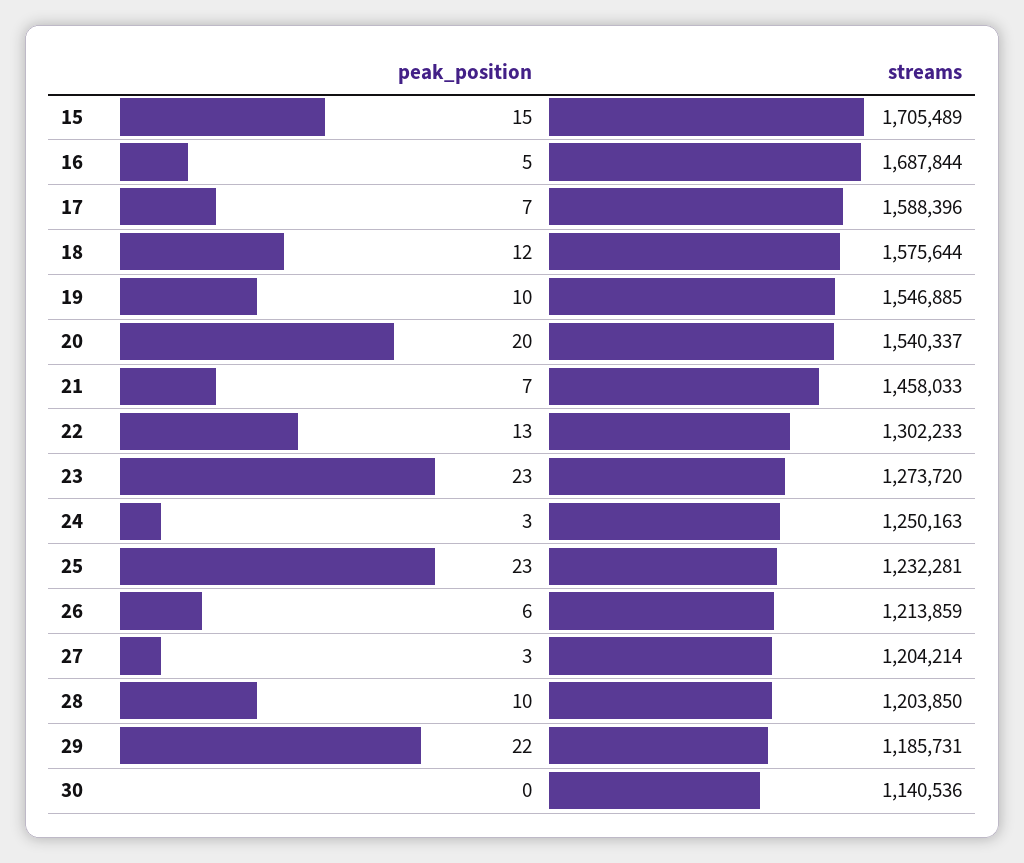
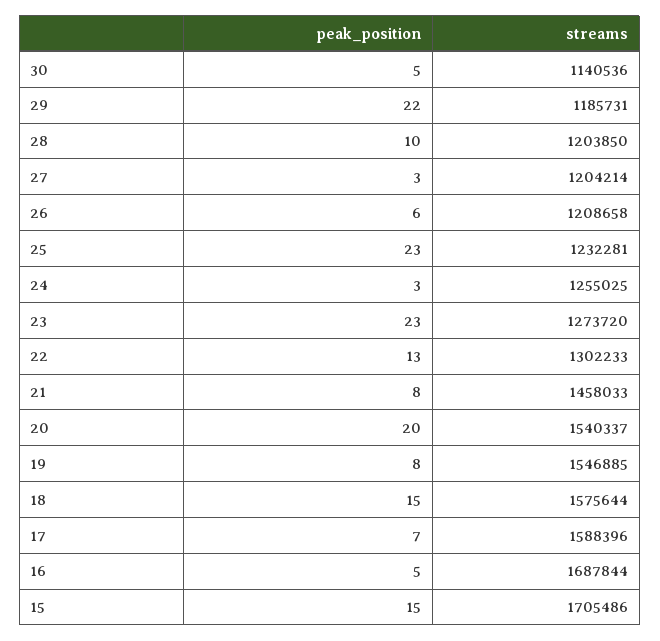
streams, 15: 1705489 -> 1705486
peak_position, 18: 12 -> 15
peak_position, 19: 10 -> 8
peak_position, 21: 7 -> 8
streams, 24: 1250163 -> 1255025
streams, 26: 1213859 -> 1208658
peak_position, 30: 0 -> 5

